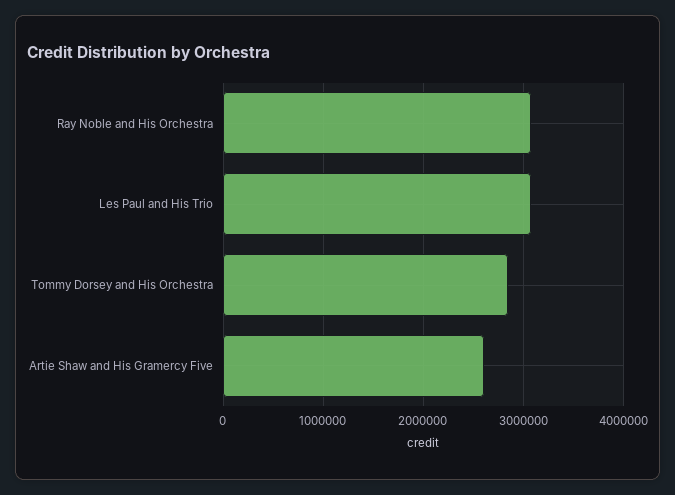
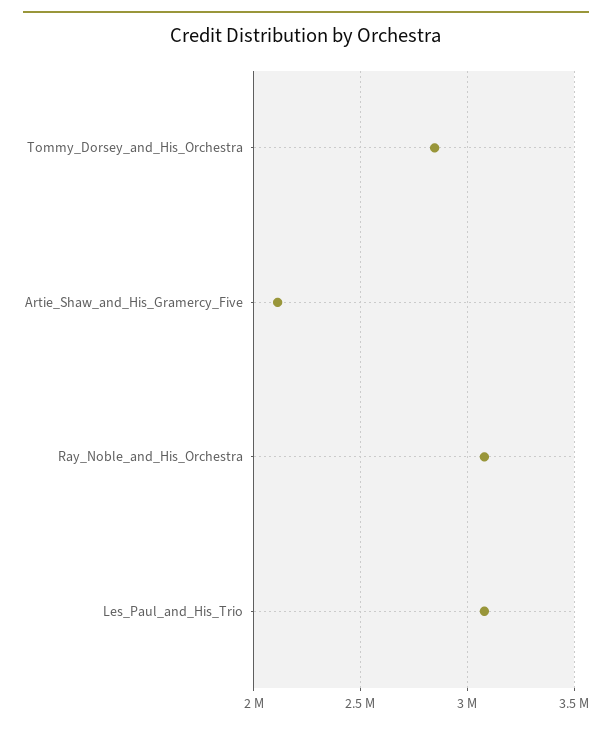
Artie Shaw and His Gramercy Five: 2600000 -> 2100000

